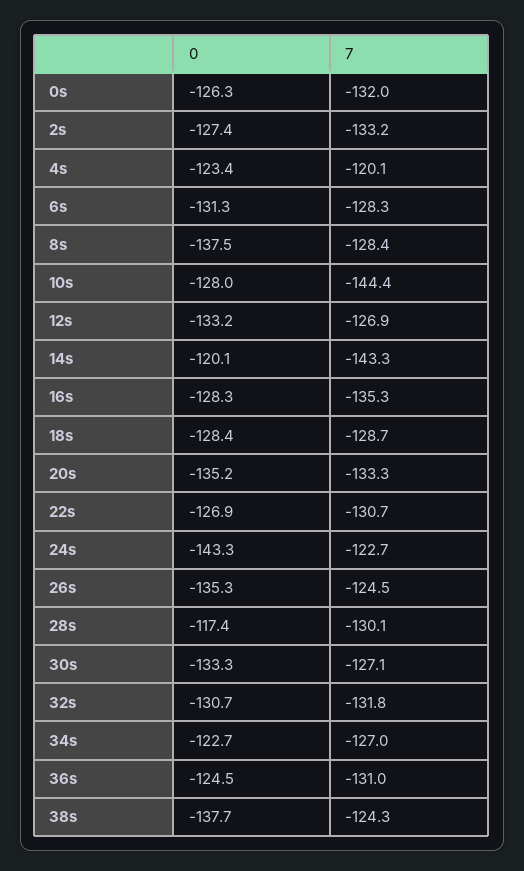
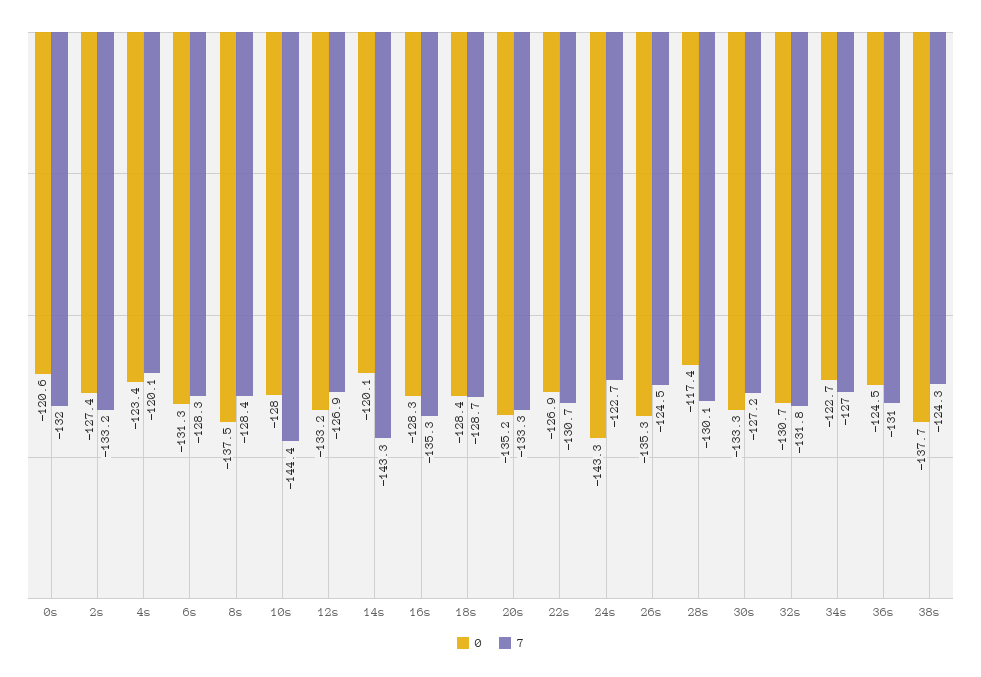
0, 0s: -126.3 -> -120.6
7, 30s: -127.1 -> -127.2

